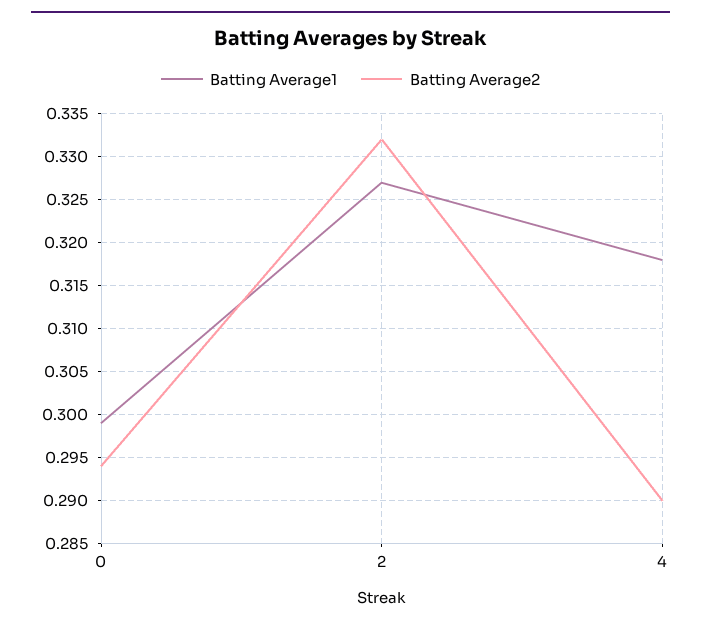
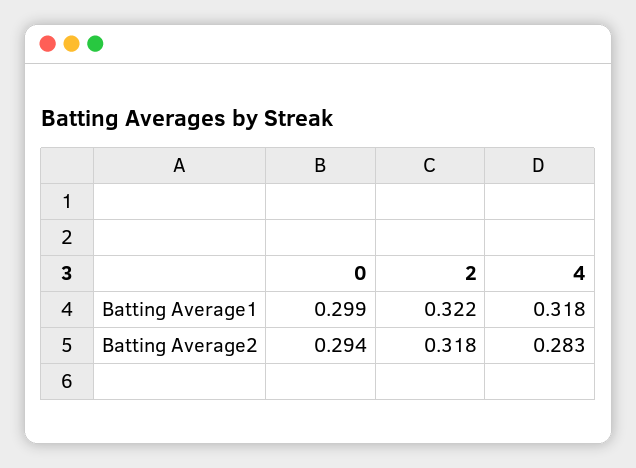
Batting Average1, 2: 0.327 -> 0.322
Batting Average2, 2: 0.332 -> 0.318
Batting Average2, 4: 0.29 -> 0.283

